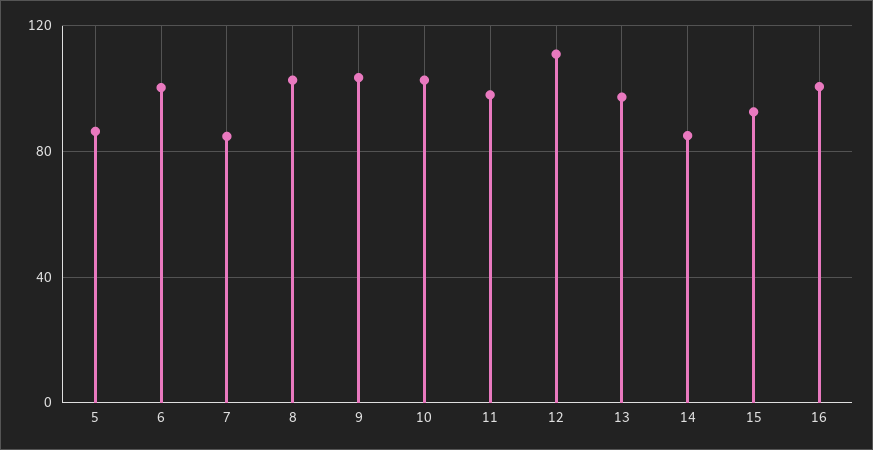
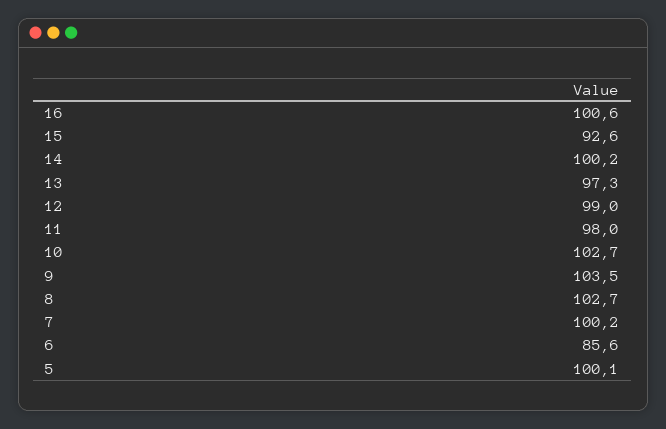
5: 85 -> 100.1
6: 100 -> 85.6
7: 85 -> 100.2
12: 110 -> 99
14: 85 -> 100.2

